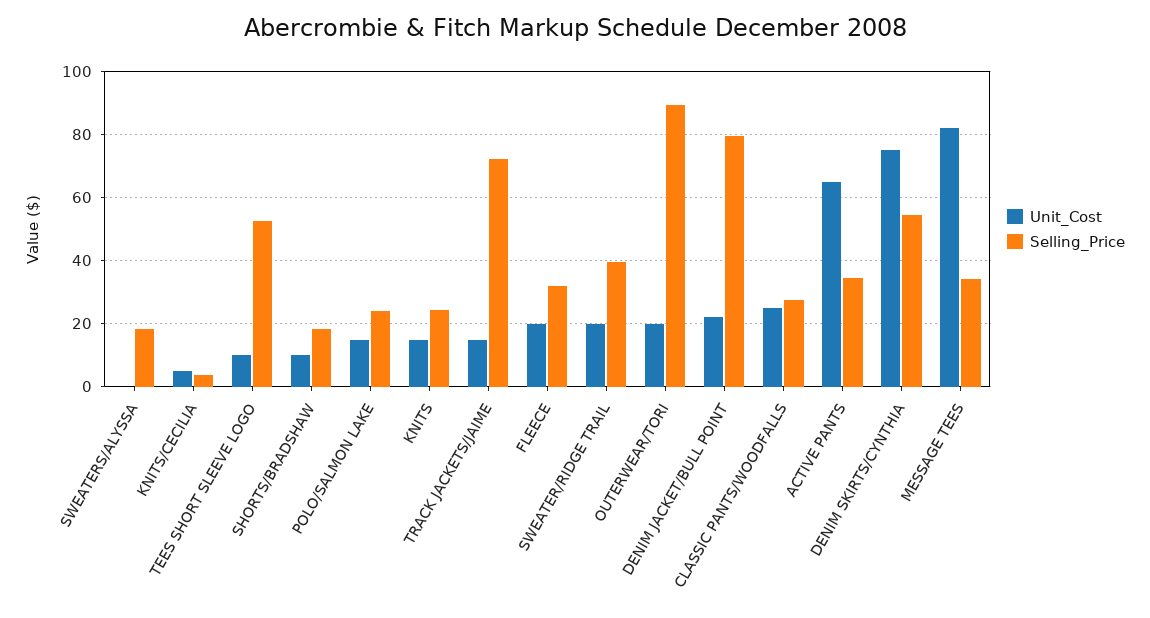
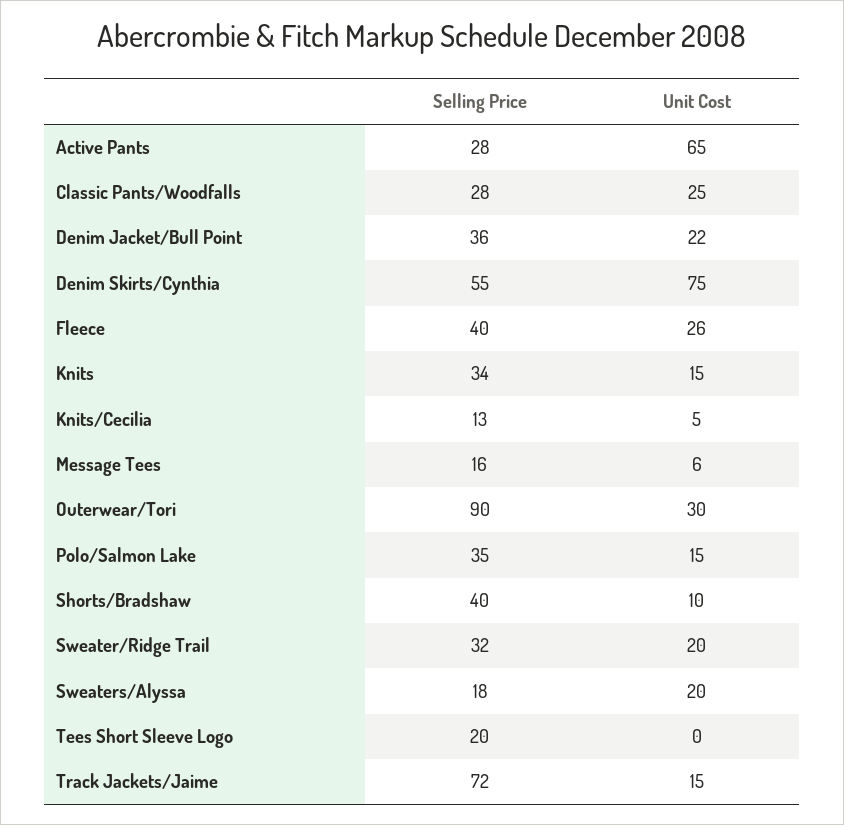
Unit_Cost, SWEATERS/ALYSSA: 0 -> 20
Selling_Price, KNITS/CECILIA: 4 -> 13
Unit_Cost, TEES SHORT SLEEVE LOGO: 10 -> 0
Selling_Price, TEES SHORT SLEEVE LOGO: 52 -> 20
Selling_Price, SHORTS/BRADSHAW: 18 -> 40
Selling_Price, POLO/SALMON LAKE: 24 -> 35
Selling_Price, KNITS: 24 -> 34
Unit_Cost, FLEECE: 20 -> 26
Selling_Price, FLEECE: 32 -> 40
Selling_Price, SWEATER/RIDGE TRAIL: 40 -> 32
Unit_Cost, OUTERWEAR/TORI: 20 -> 30
Selling_Price, DENIM JACKET/BULL POINT: 80 -> 36
Selling_Price, ACTIVE PANTS: 34 -> 28
Unit_Cost, MESSAGE TEES: 82 -> 6
Selling_Price, MESSAGE TEES: 34 -> 16

